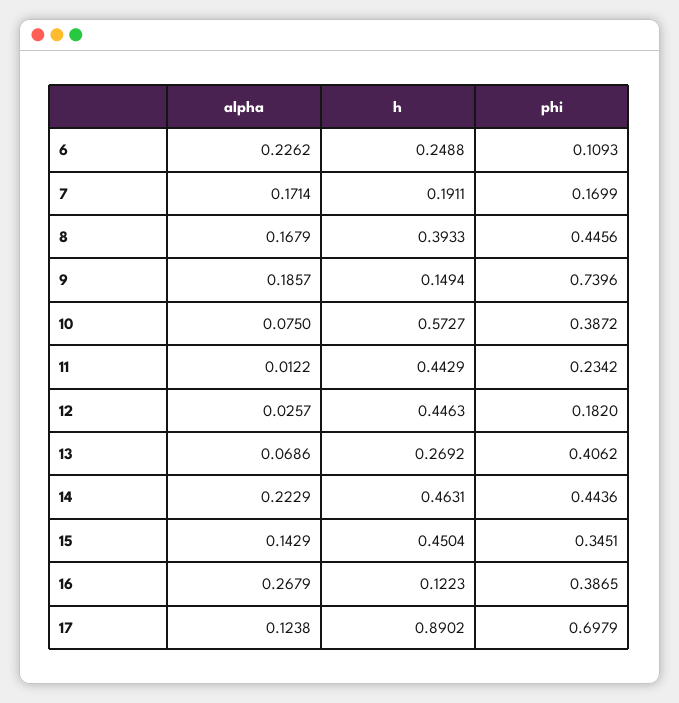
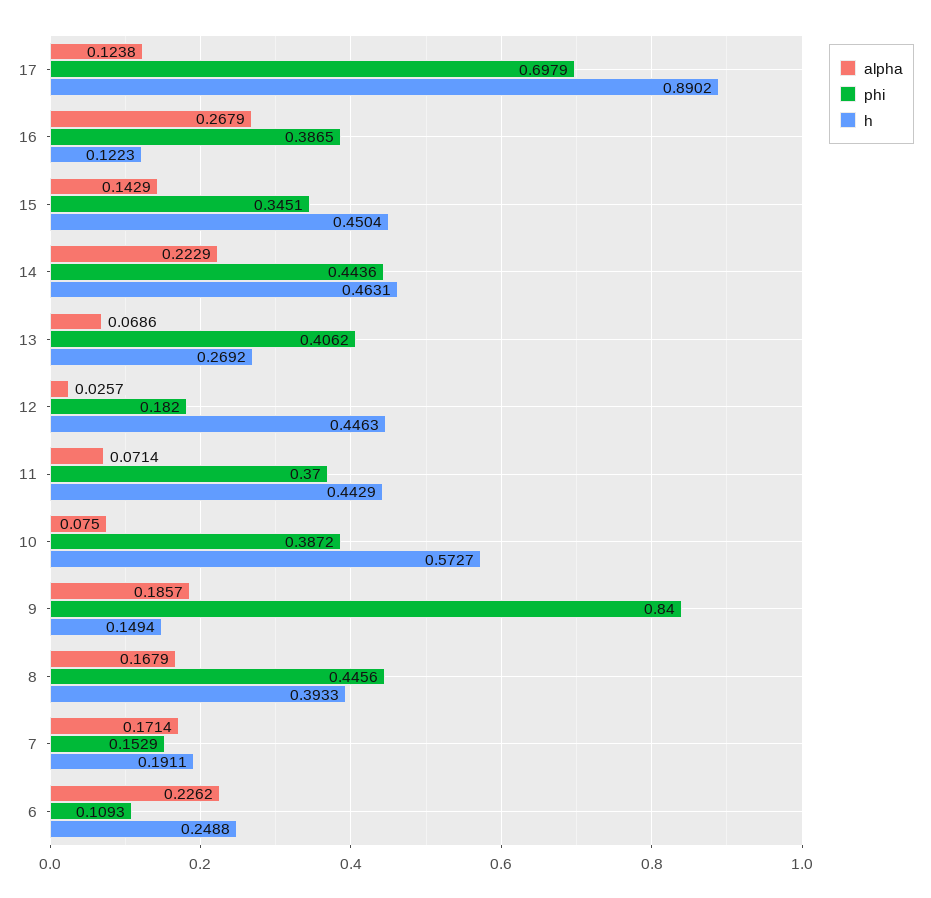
phi, 7: 0.1699 -> 0.1529
phi, 9: 0.7396 -> 0.84
alpha, 11: 0.0122 -> 0.0714
phi, 11: 0.2342 -> 0.37

